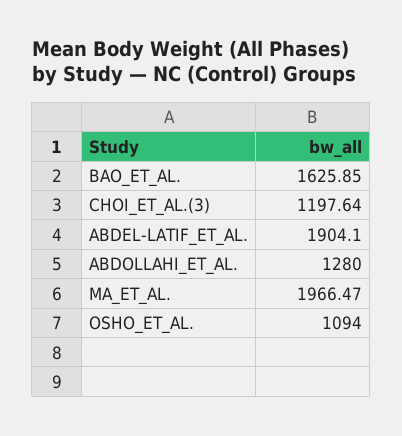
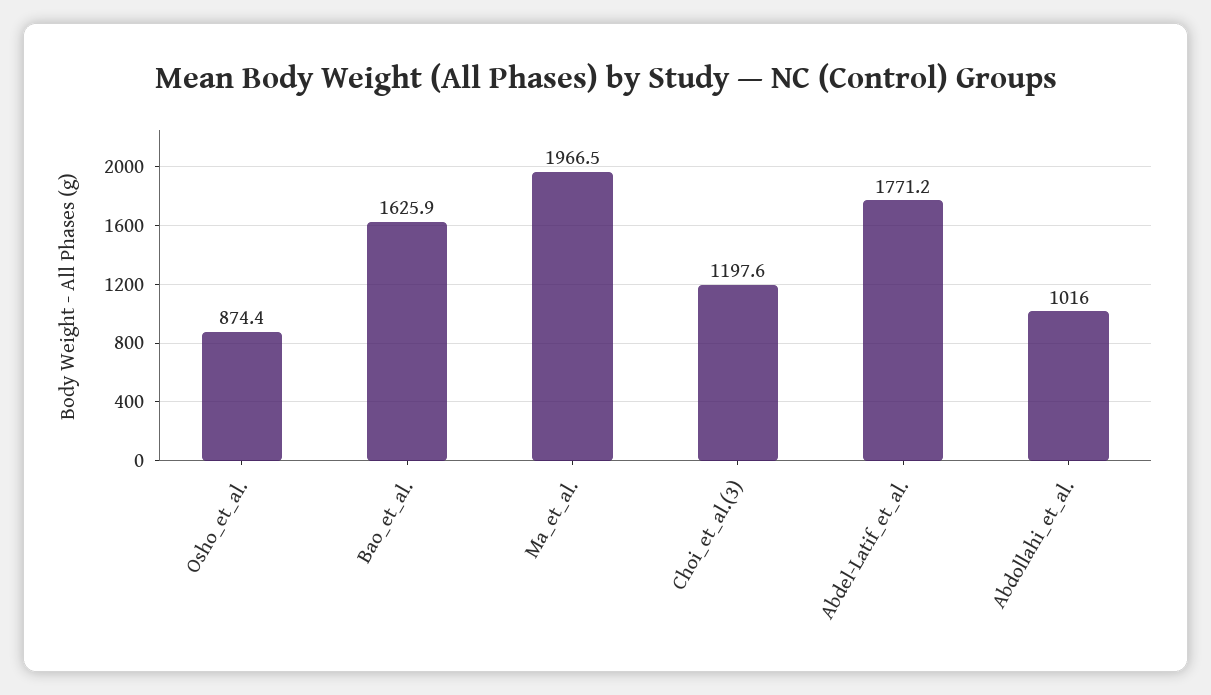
ABDEL-LATIF_ET_AL.: 1904.1 -> 1771.2
ABDOLLAHI_ET_AL.: 1280 -> 1016
OSHO_ET_AL.: 1094 -> 874.4

